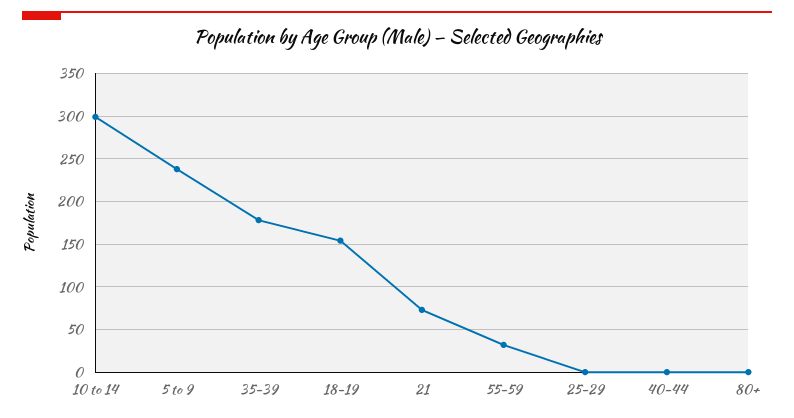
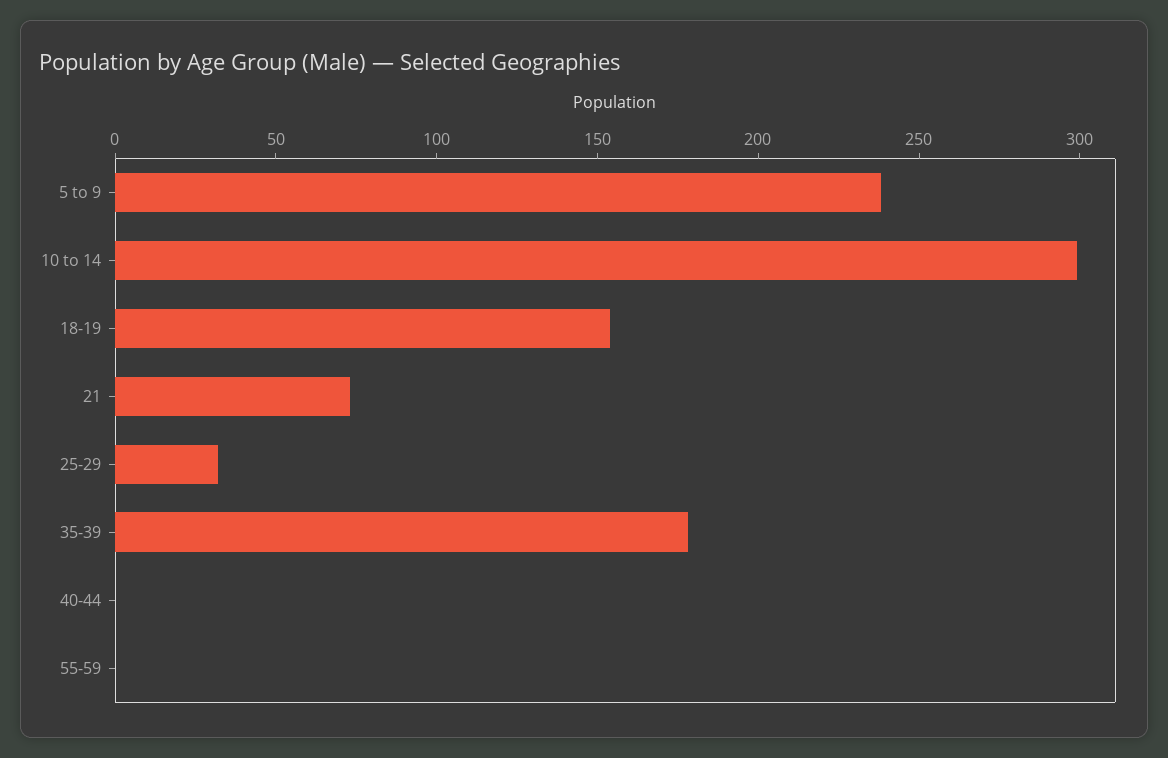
55-59: 30 -> 0
25-29: 0 -> 30
80+: 0 -> none

